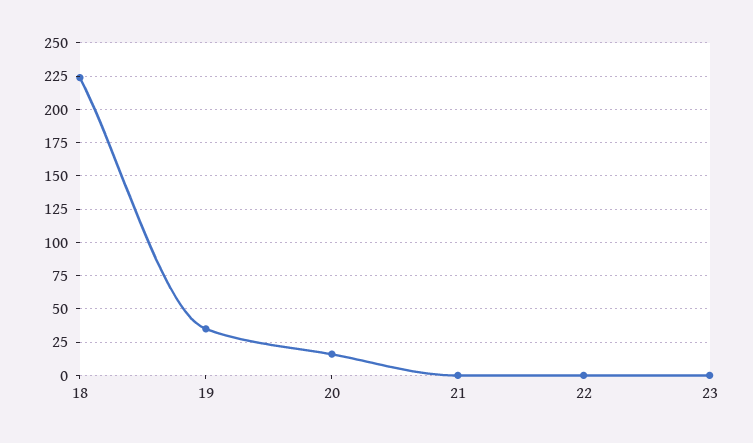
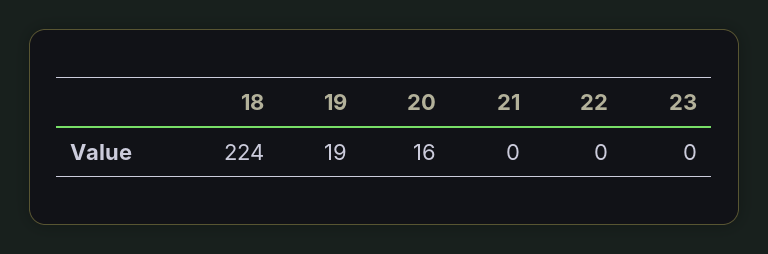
19: 35 -> 19

